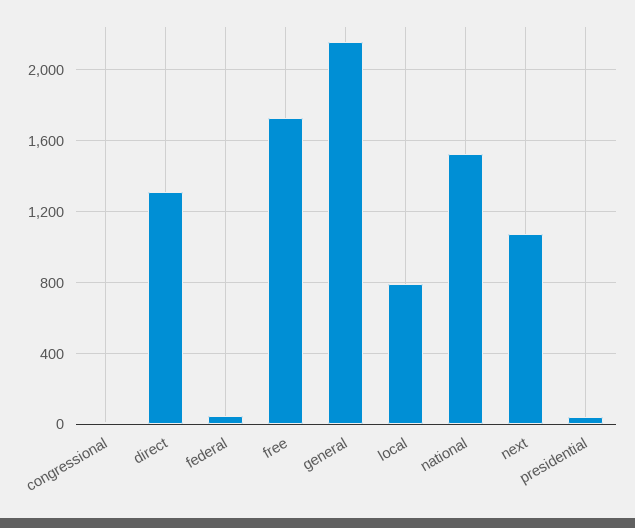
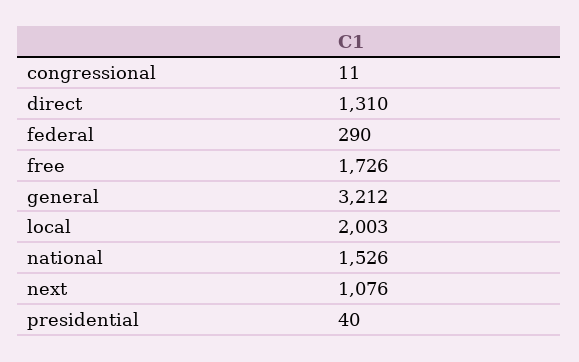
federal: 50 -> 290
general: 2150 -> 3212
local: 800 -> 2003

